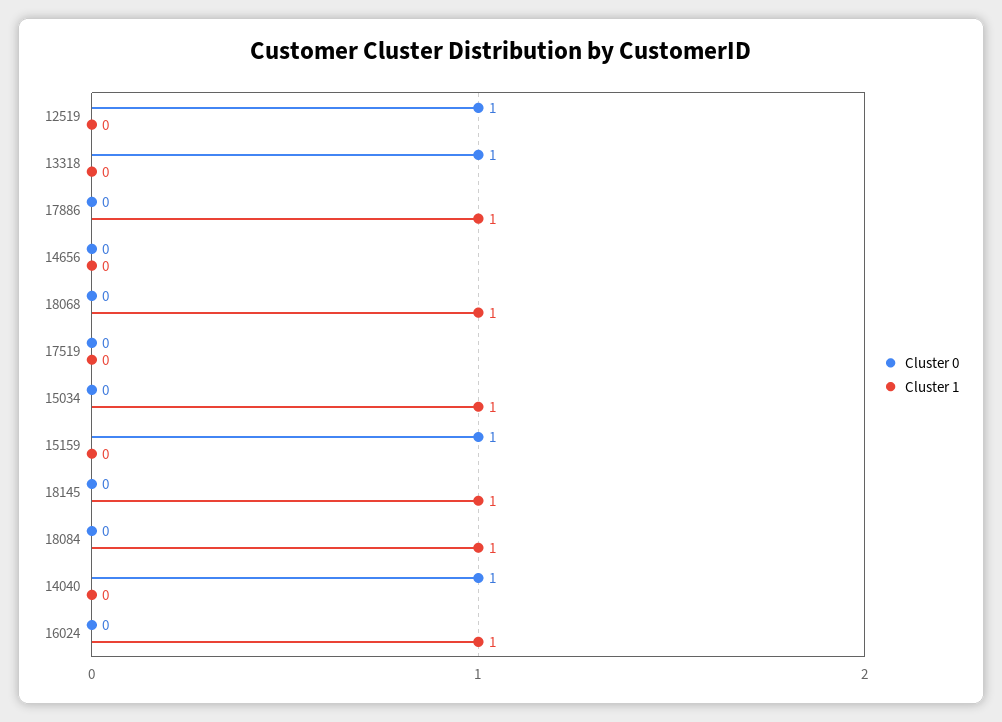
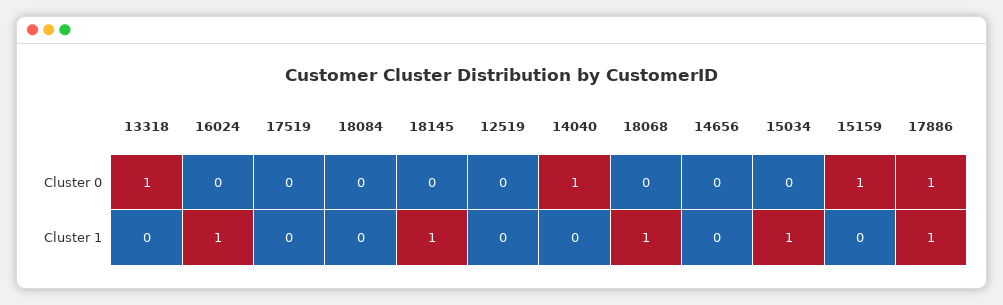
Cluster 0, 12519: 1 -> 0
Cluster 0, 17886: 0 -> 1
Cluster 1, 18084: 1 -> 0

